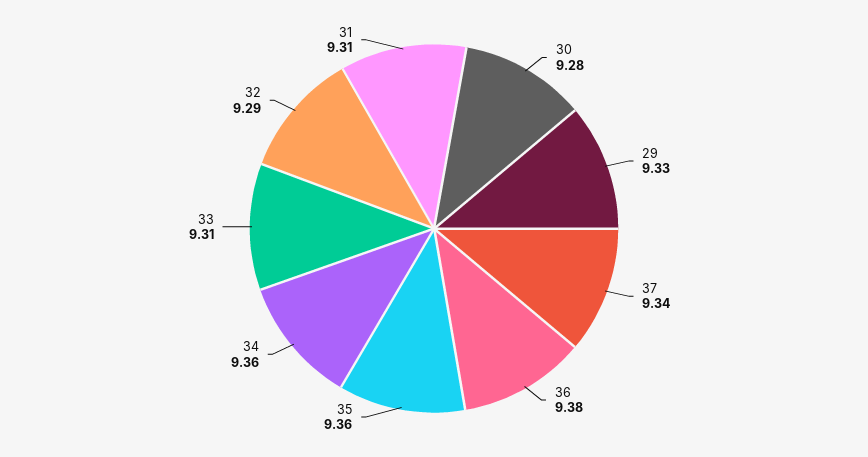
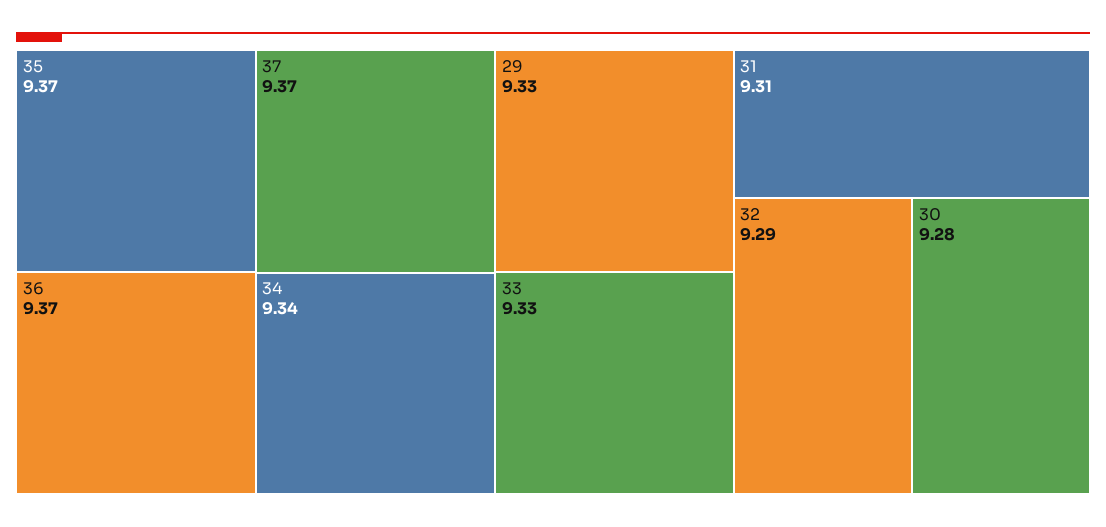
37: 9.34 -> 9.37
36: 9.38 -> 9.37
35: 9.36 -> 9.37
34: 9.36 -> 9.34
33: 9.31 -> 9.33

